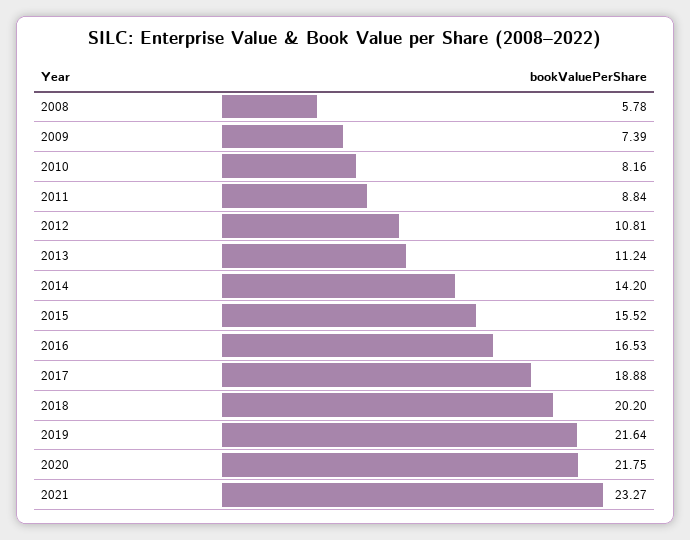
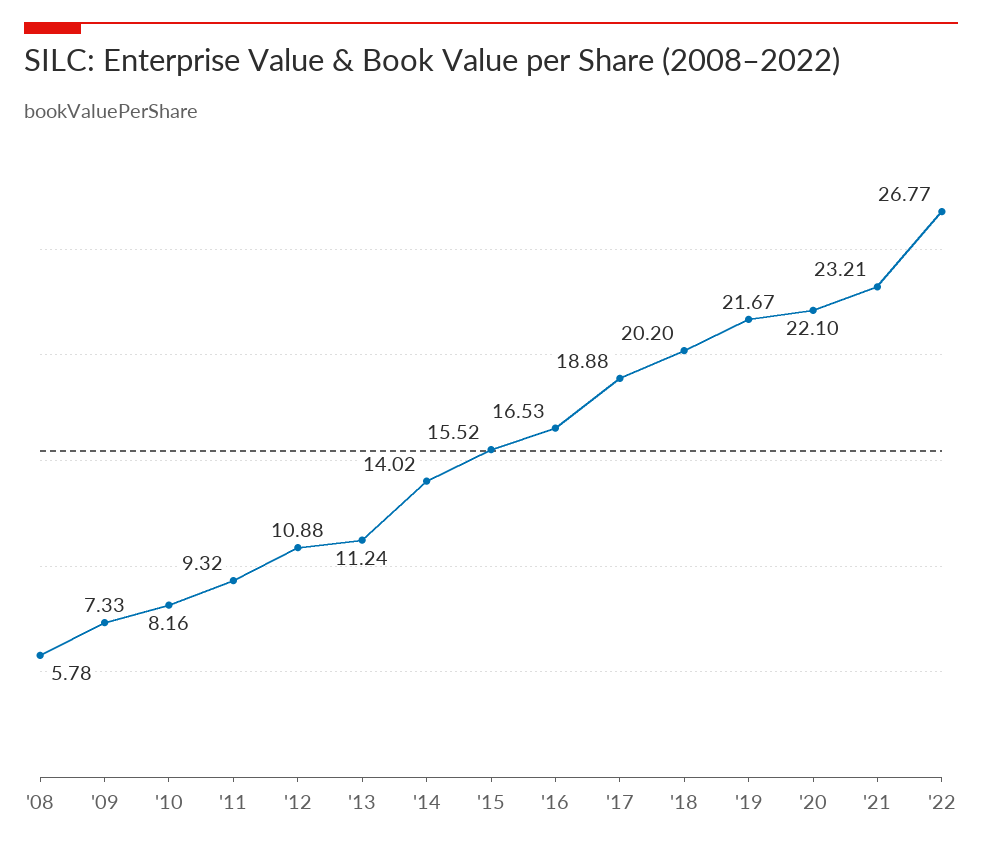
2009: 7.39 -> 7.33
2011: 8.84 -> 9.32
2012: 10.81 -> 10.88
2014: 14.2 -> 14.02
2019: 21.64 -> 21.67
2020: 21.75 -> 22.1
2021: 23.27 -> 23.21
'22: none -> 26.77

